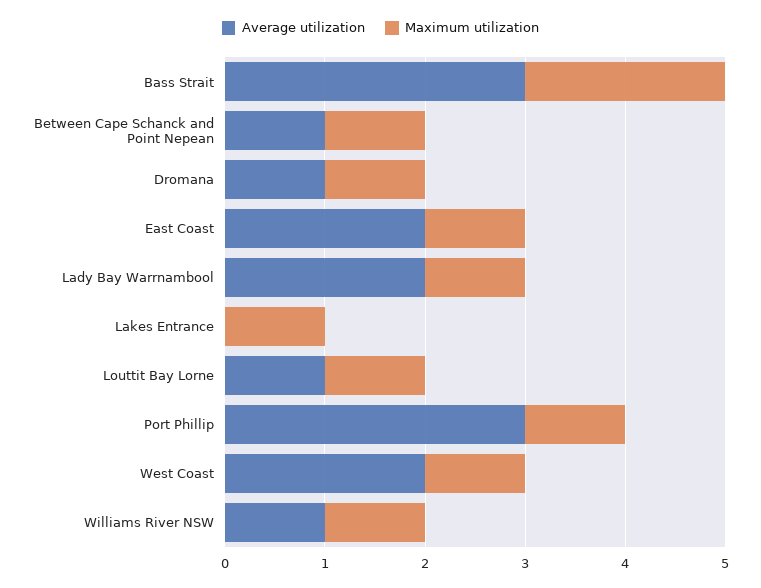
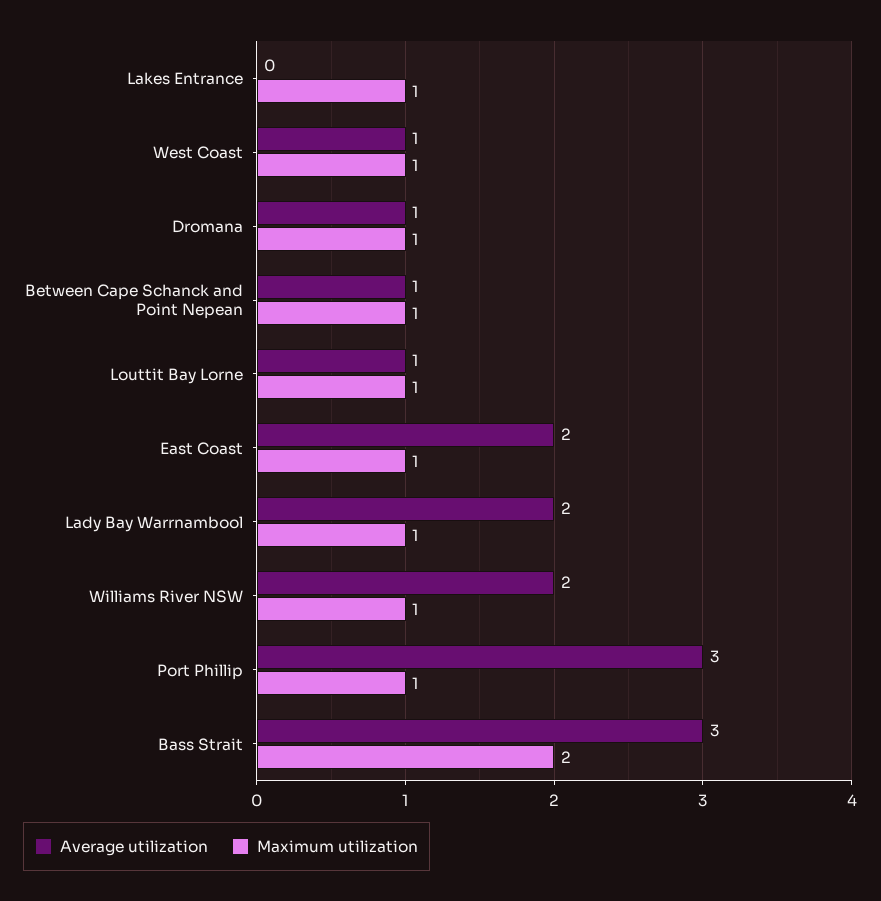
Average utilization, West Coast: 2 -> 1
Average utilization, Williams River NSW: 1 -> 2

